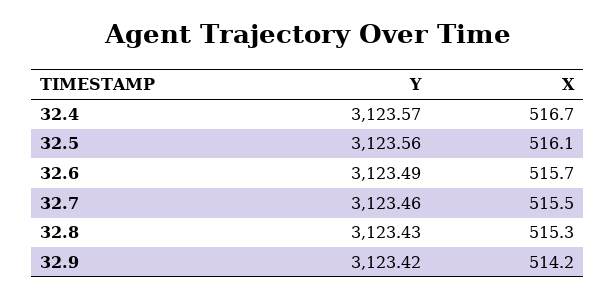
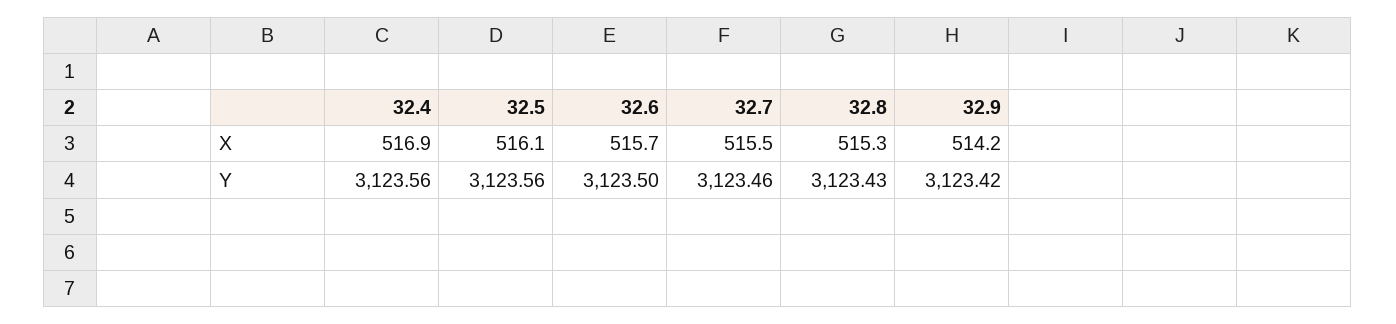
Y, 32.4: 3123.57 -> 3123.56
X, 32.4: 516.7 -> 516.9
Y, 32.6: 3123.49 -> 3123.5

